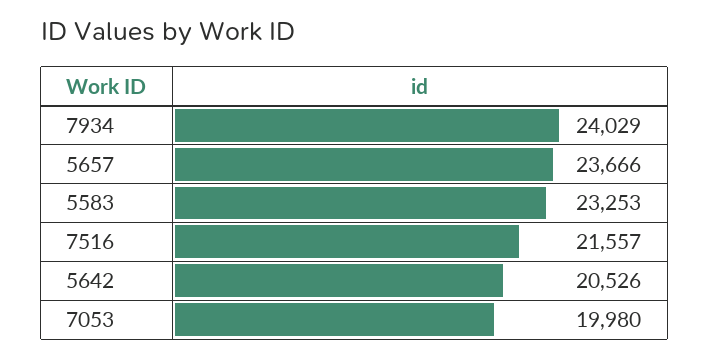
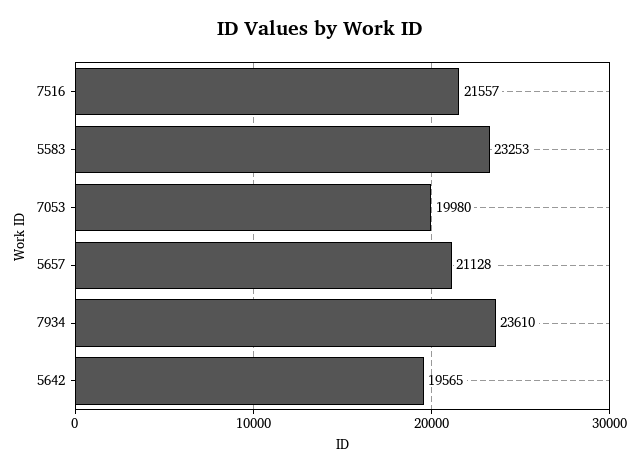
7934: 24029 -> 23610
5657: 23666 -> 21128
5642: 20526 -> 19565

